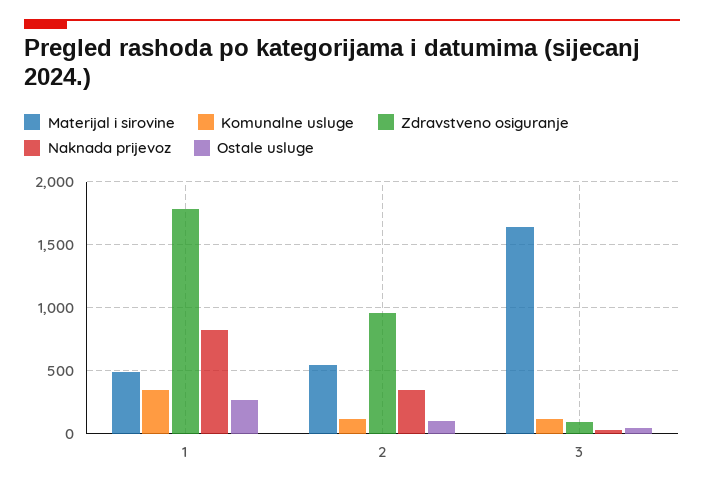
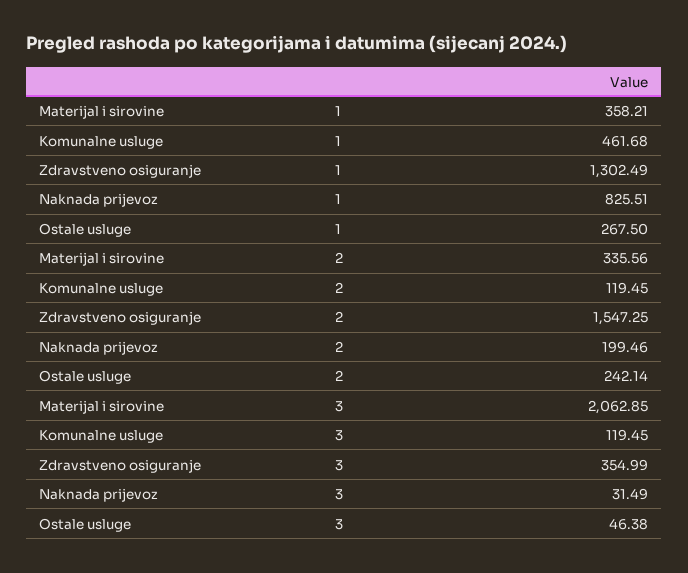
Materijal i sirovine, 1: 500 -> 358.21
Komunalne usluge, 1: 350 -> 461.68
Zdravstveno osiguranje, 1: 1800 -> 1302.49
Materijal i sirovine, 2: 550 -> 335.56
Zdravstveno osiguranje, 2: 950 -> 1547.25
Naknada prijevoz, 2: 350 -> 199.46
Ostale usluge, 2: 100 -> 242.14
Materijal i sirovine, 3: 1650 -> 2062.85
Zdravstveno osiguranje, 3: 100 -> 354.99

